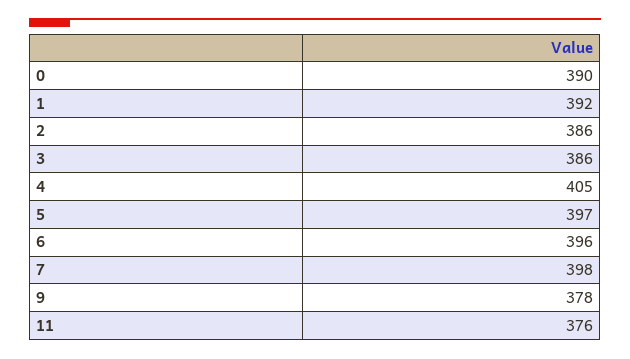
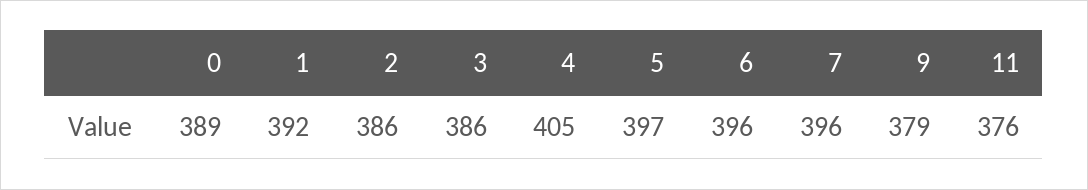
0: 390 -> 389
7: 398 -> 396
9: 378 -> 379

